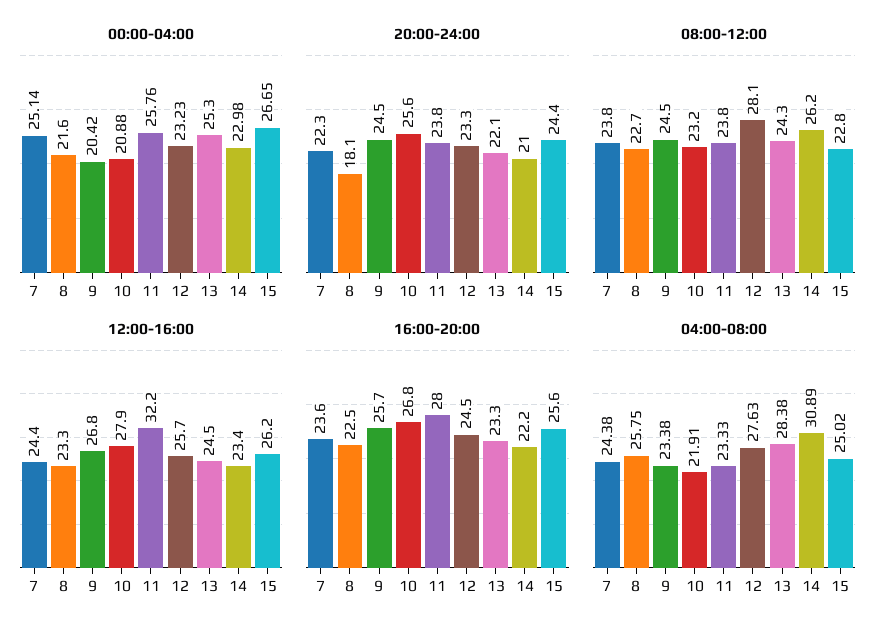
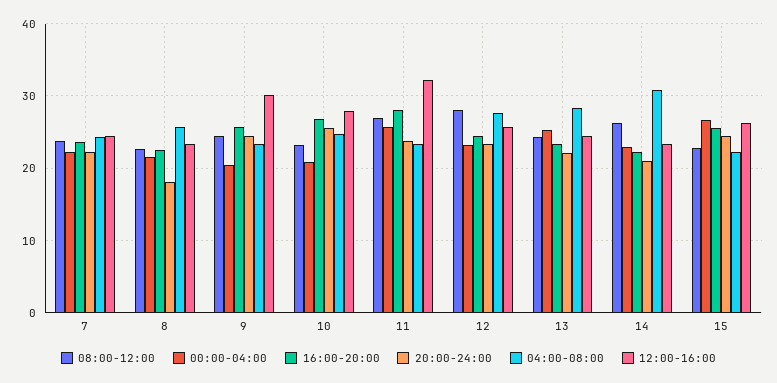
00:00-04:00, 7: 25.14 -> 22
08:00-12:00, 11: 23.8 -> 27
12:00-16:00, 9: 26.8 -> 30
04:00-08:00, 10: 21.91 -> 25
04:00-08:00, 15: 25.02 -> 22

